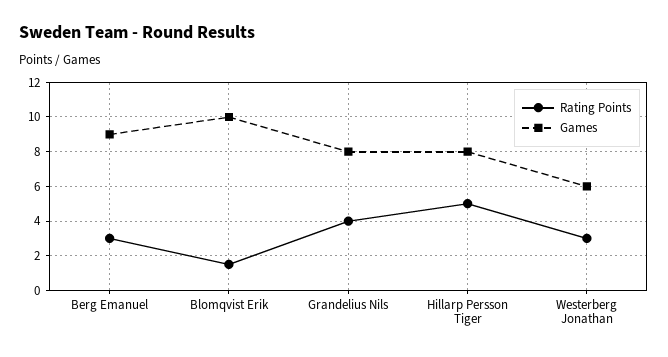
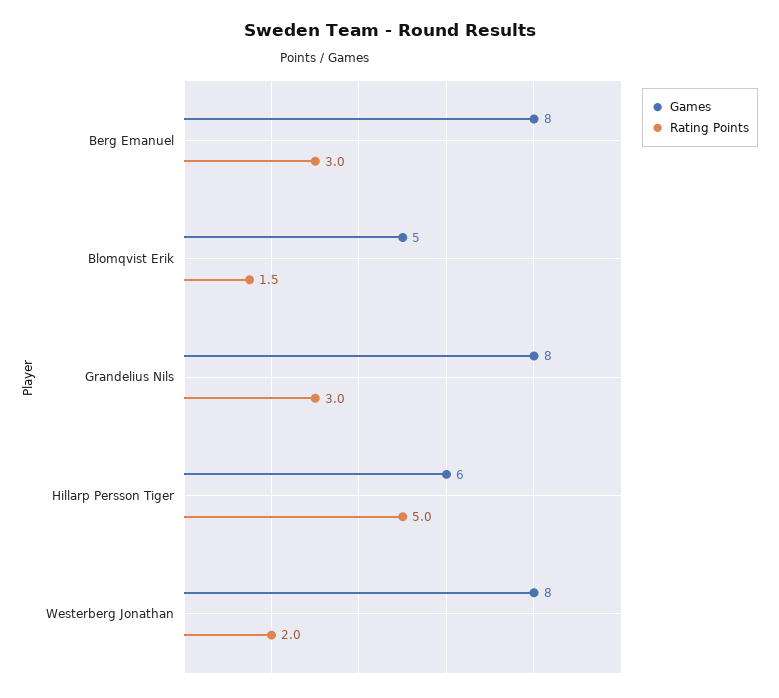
Games, Berg Emanuel: 9 -> 8
Games, Blomqvist Erik: 10 -> 5
Rating Points, Grandelius Nils: 4 -> 3
Games, Hillarp Persson Tiger: 8 -> 6
Rating Points, Westerberg Jonathan: 3 -> 2
Games, Westerberg Jonathan: 6 -> 8

